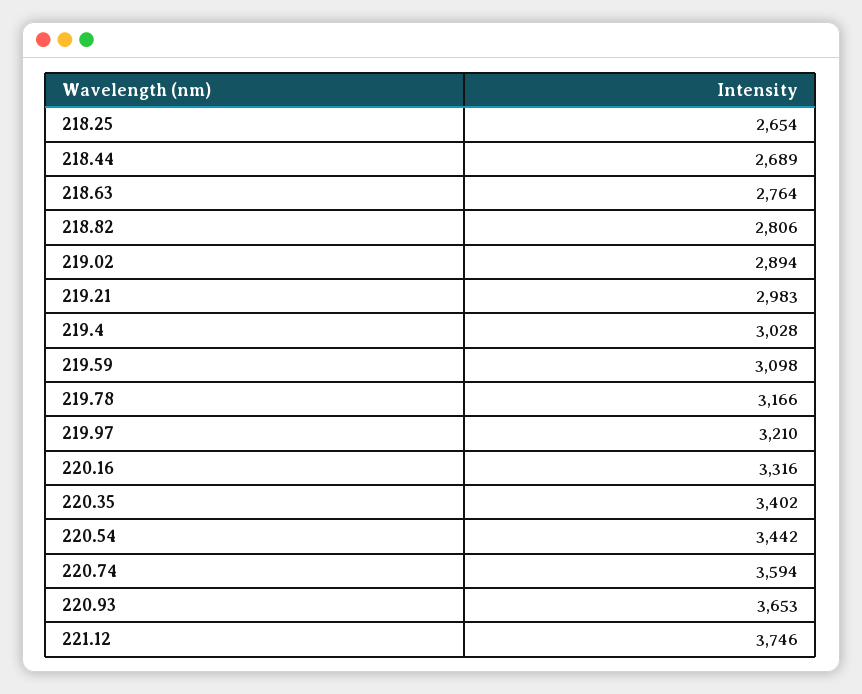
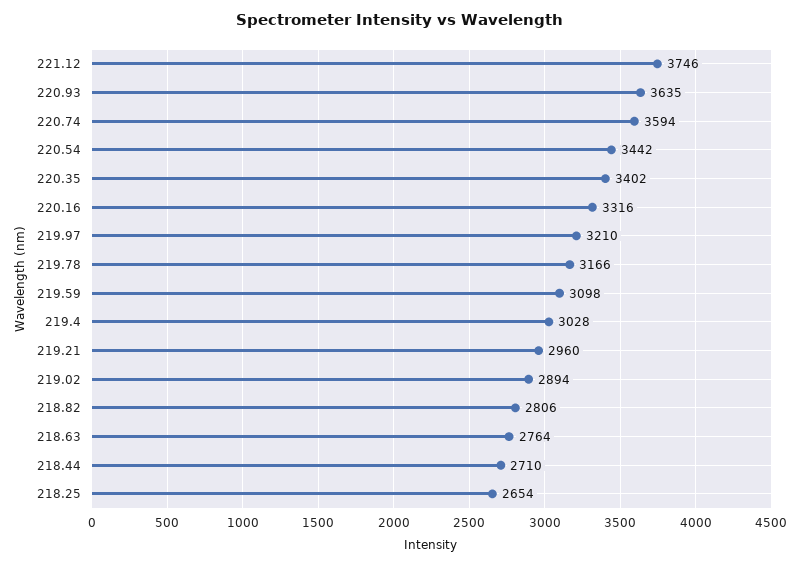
218.44: 2689 -> 2710
219.21: 2983 -> 2960
220.93: 3653 -> 3635

